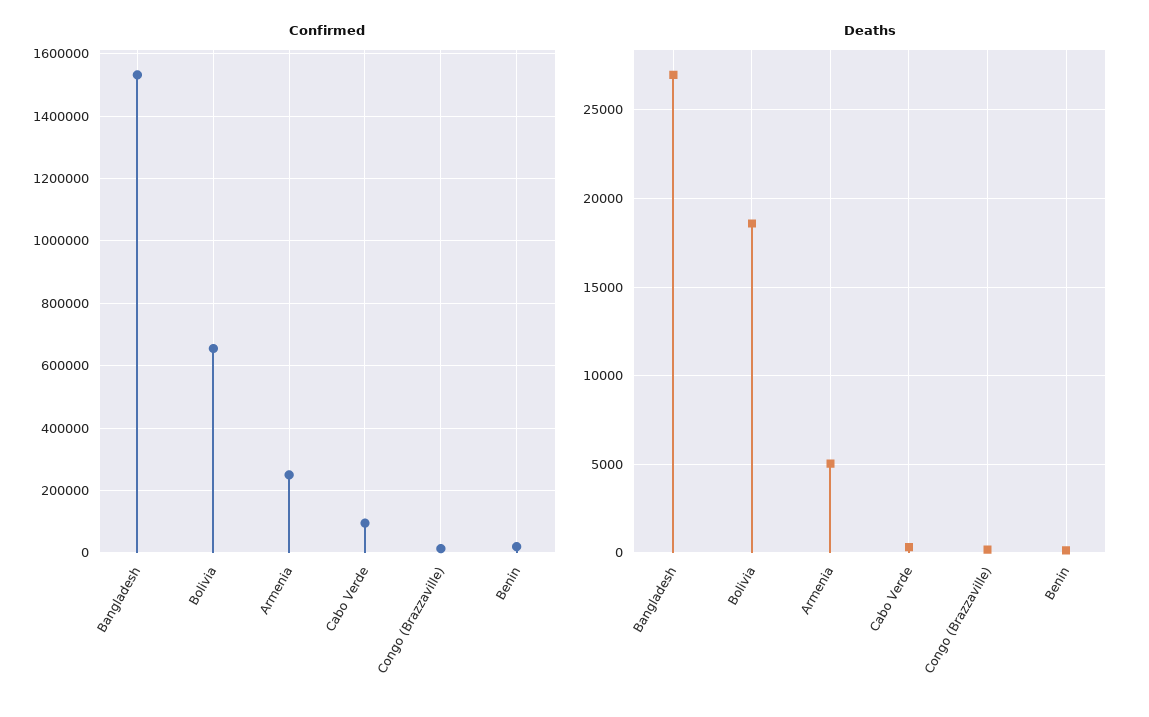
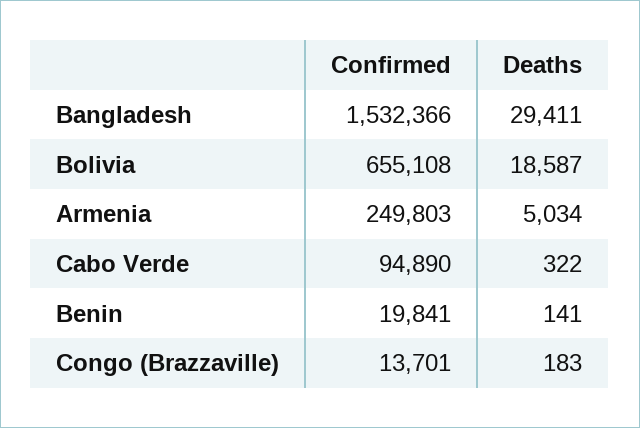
Deaths, Bangladesh: 27000 -> 29411

